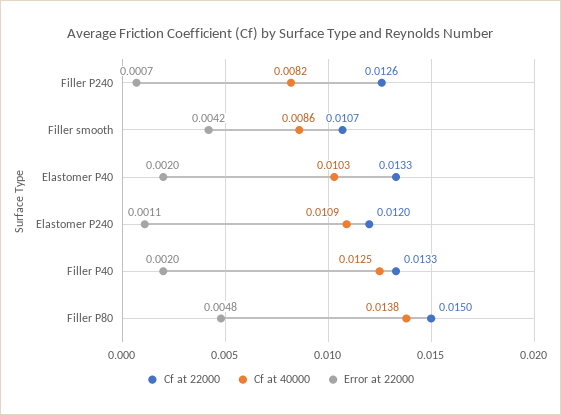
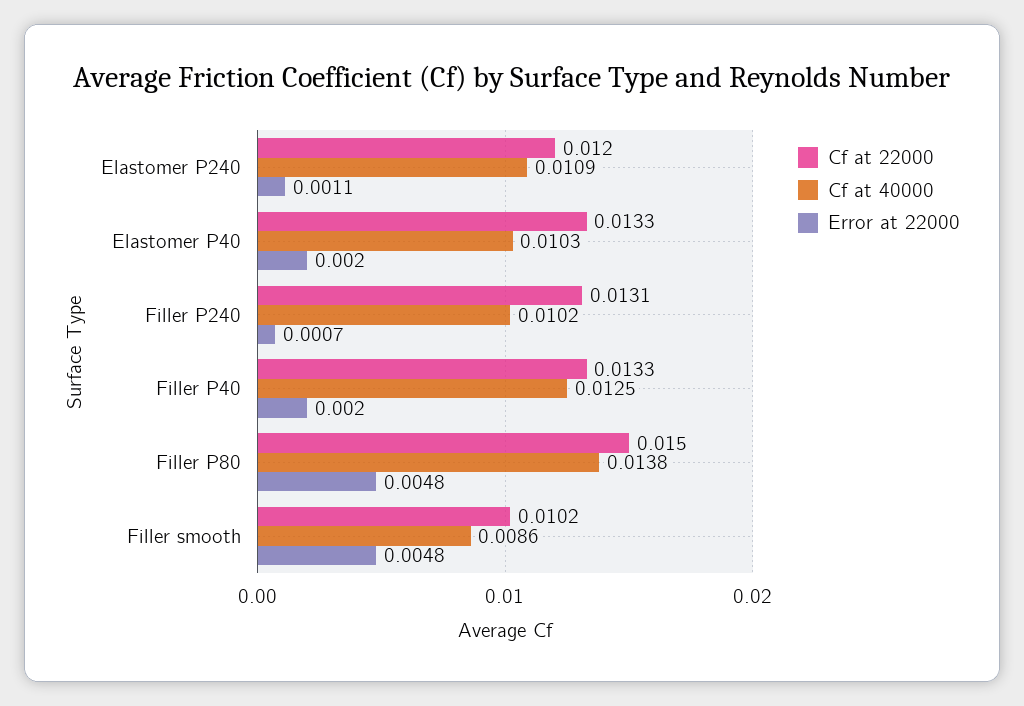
Cf at 22000, Filler P240: 0.0126 -> 0.0131
Cf at 40000, Filler P240: 0.0082 -> 0.0102
Cf at 22000, Filler smooth: 0.0107 -> 0.0102
Error at 22000, Filler smooth: 0.0042 -> 0.0048

